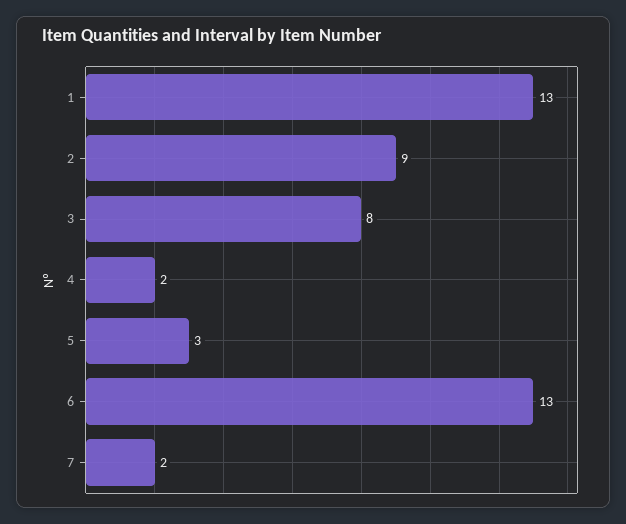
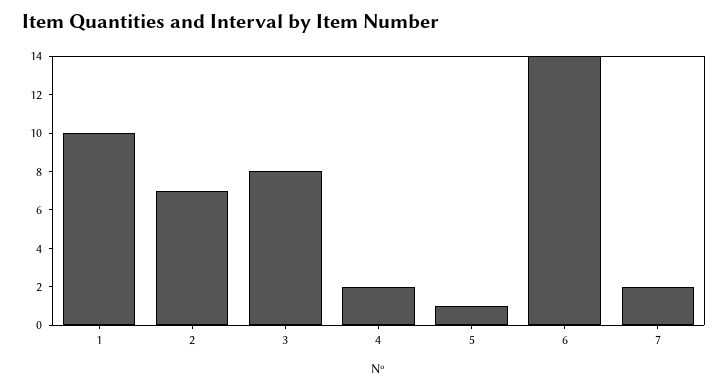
1: 13 -> 10
2: 9 -> 7
5: 3 -> 1
6: 13 -> 14

